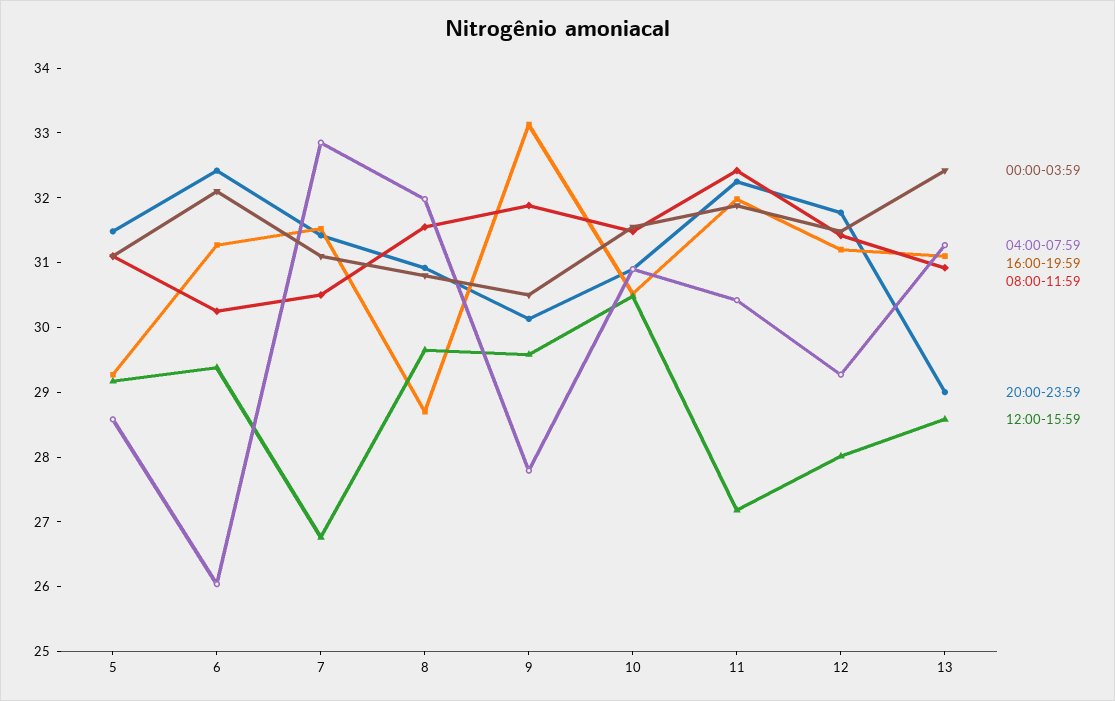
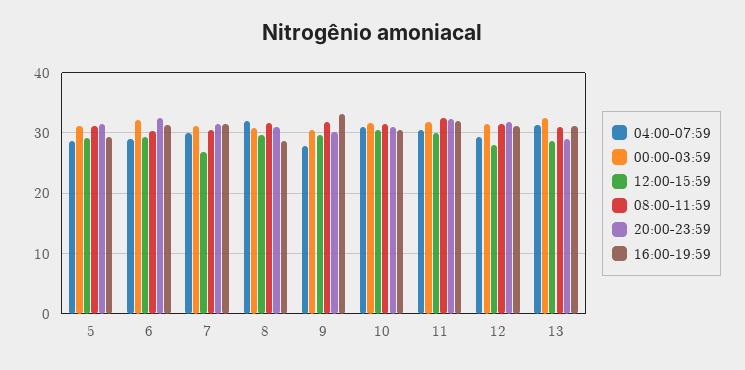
04:00-07:59, 6: 26 -> 29
04:00-07:59, 7: 32.8 -> 30
12:00-15:59, 11: 27.2 -> 30

